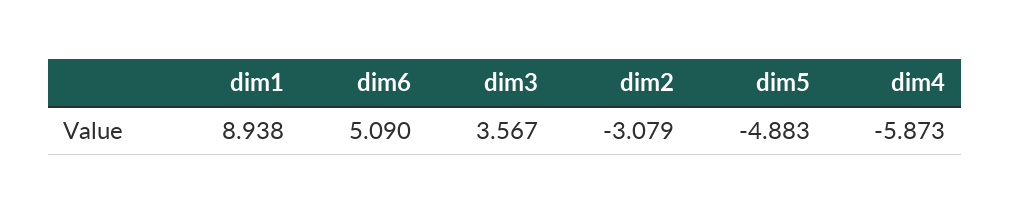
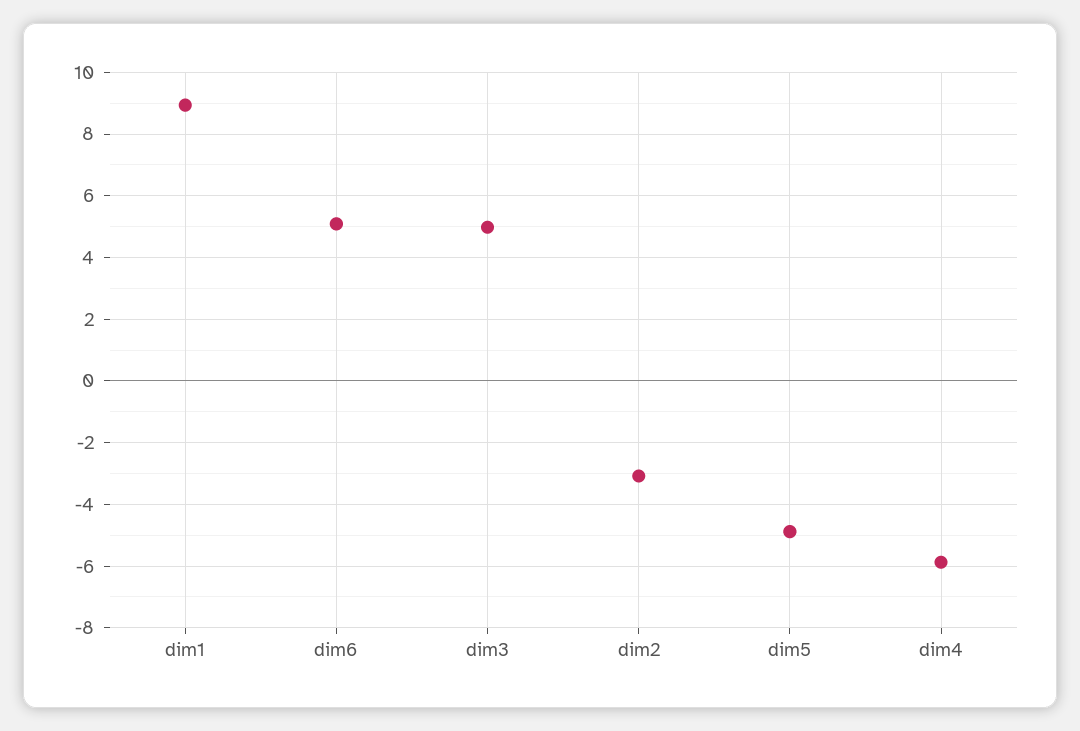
dim3: 3.567 -> 5

